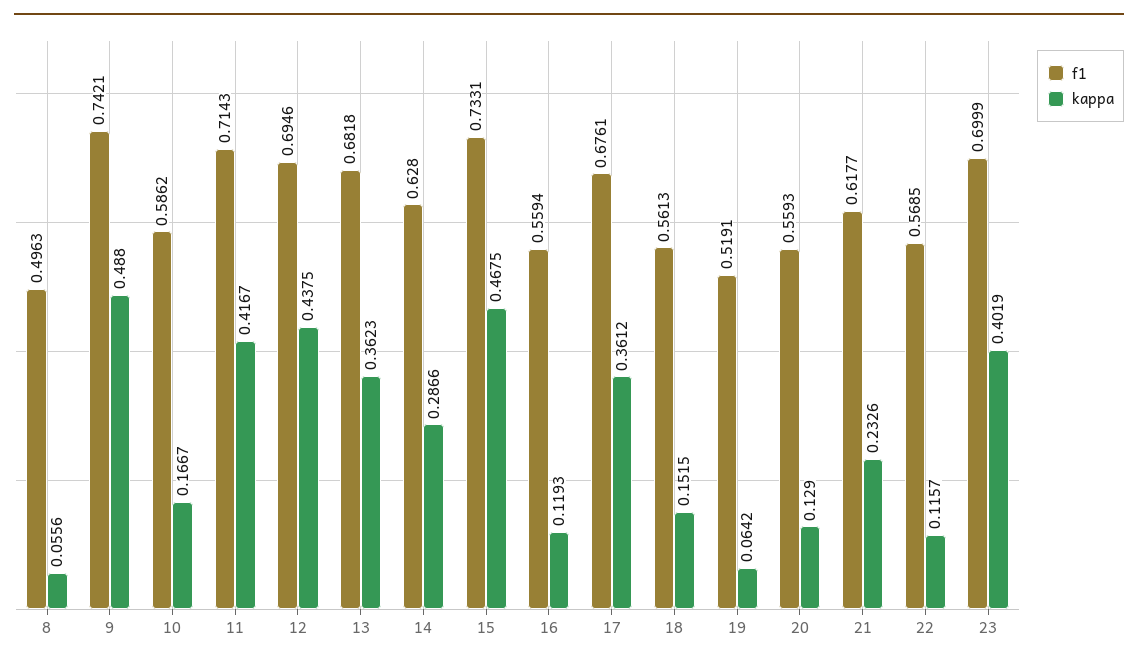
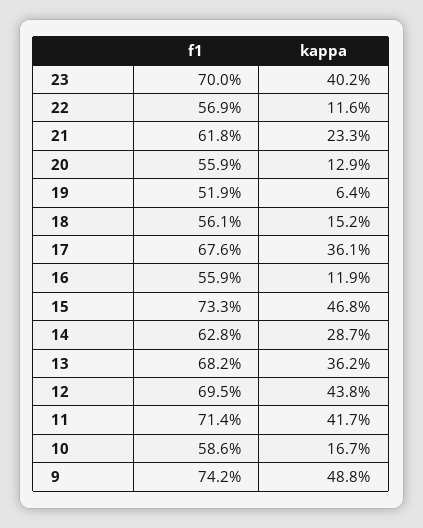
f1, 8: 0.4963 -> none
kappa, 8: 0.0556 -> none

